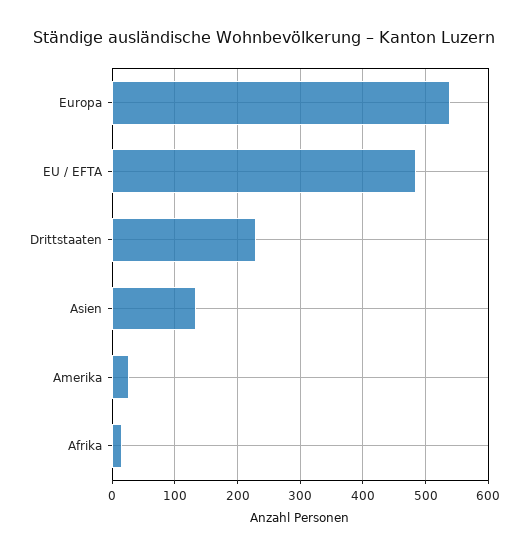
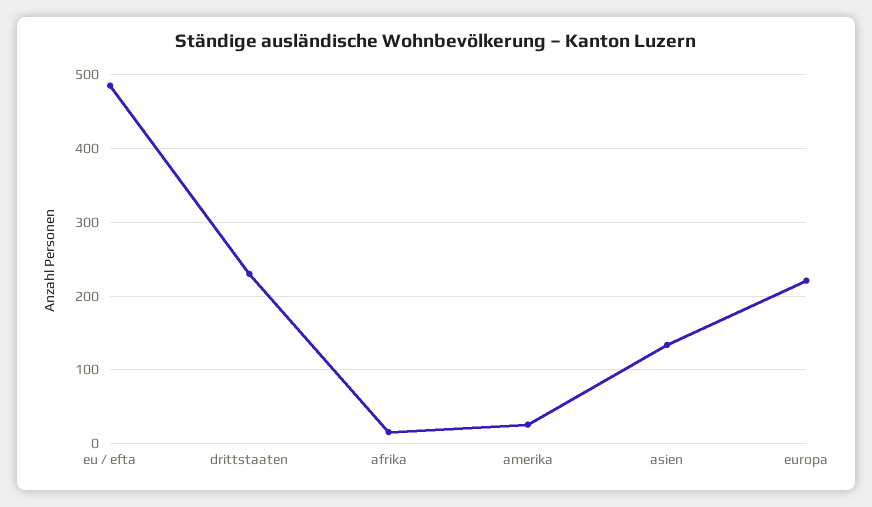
Europa: 540 -> 220

